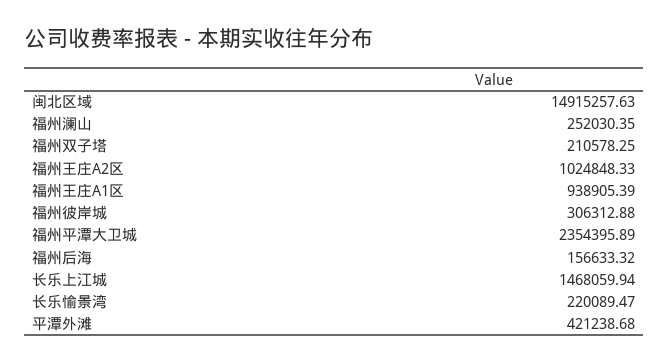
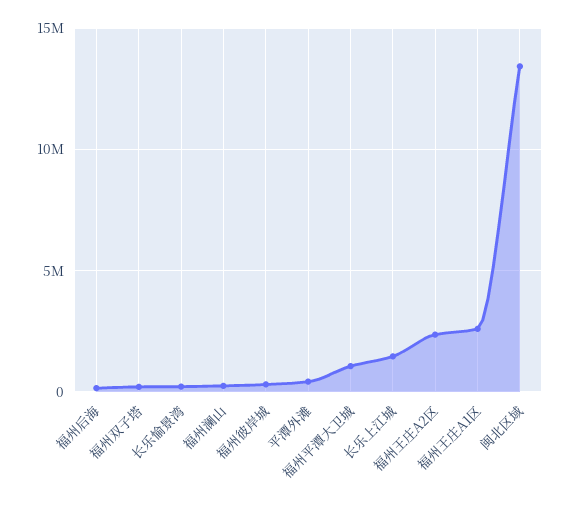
闽北区域: 14915257.63 -> 13500000
福州王庄A2区: 1024848.33 -> 2500000
福州王庄A1区: 938905.39 -> 2500000
福州平潭大卫城: 2354395.89 -> 1000000

